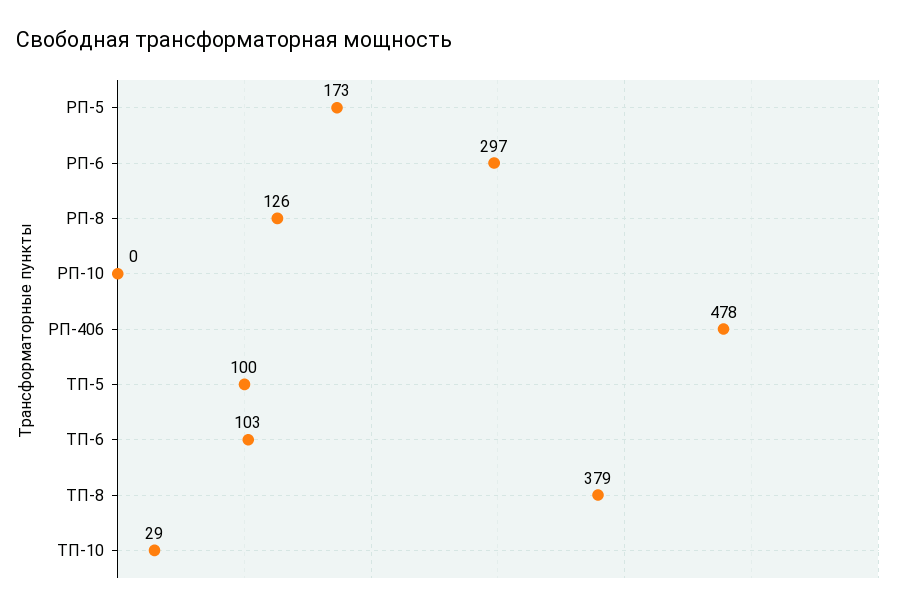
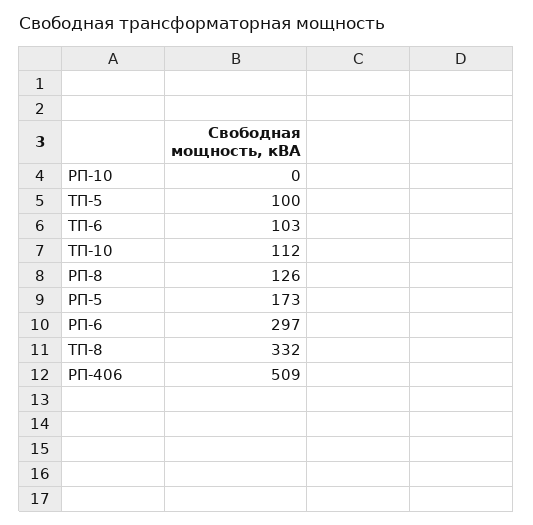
РП-406: 478 -> 509
ТП-8: 379 -> 332
ТП-10: 29 -> 112

